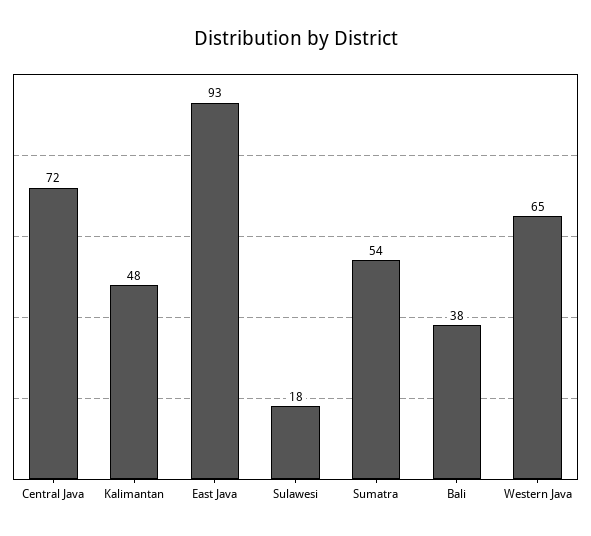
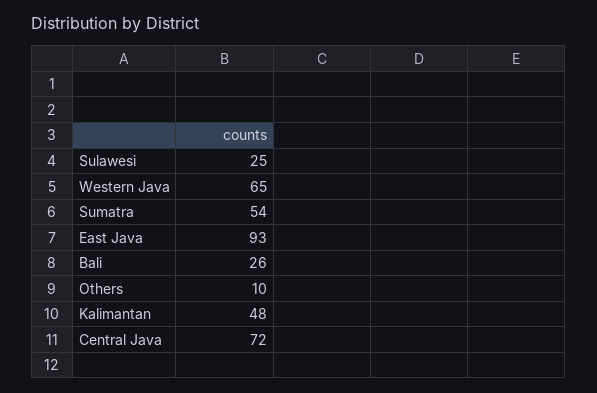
Sulawesi: 18 -> 25
Bali: 38 -> 26
Others: none -> 10

